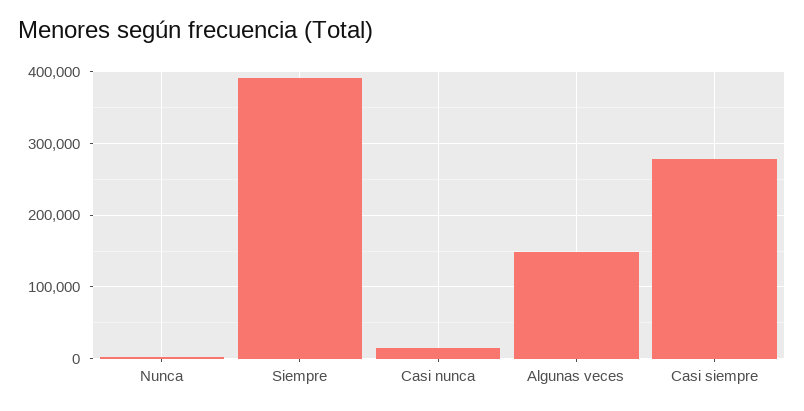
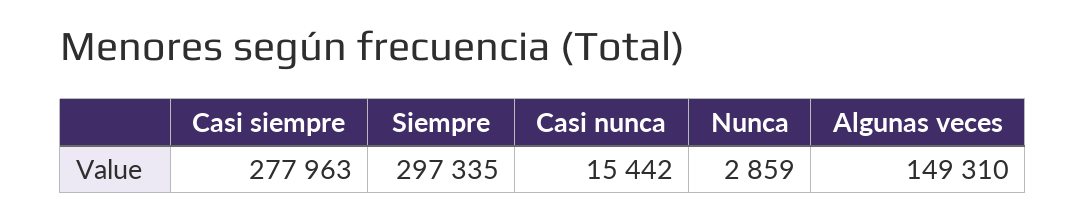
Siempre: 390000 -> 297335

